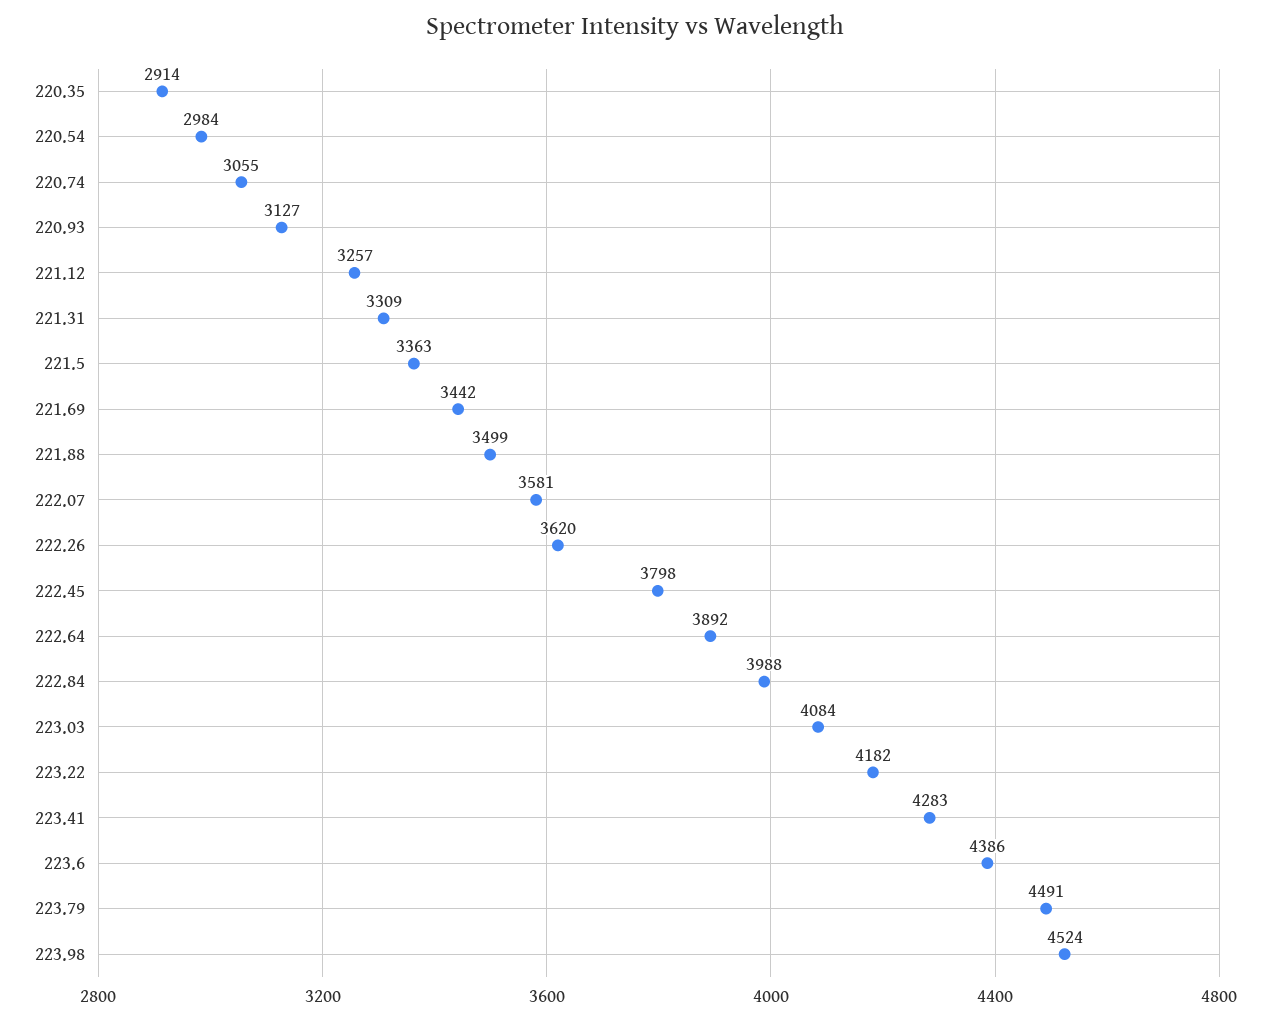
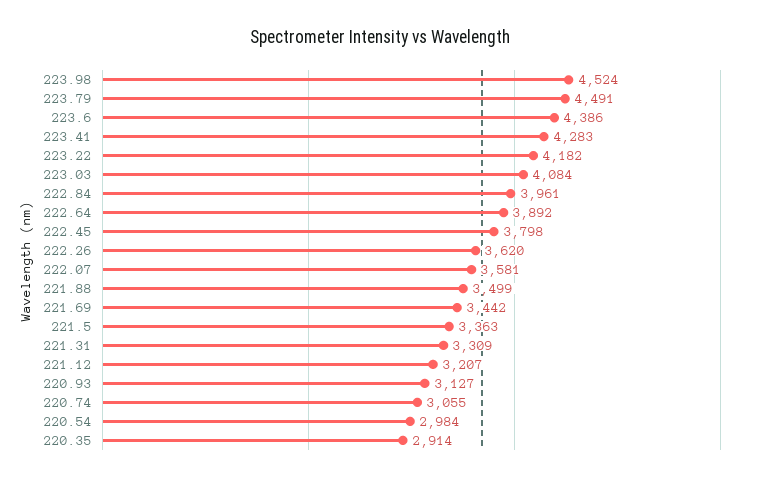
221.12: 3257 -> 3207
222.84: 3988 -> 3961

